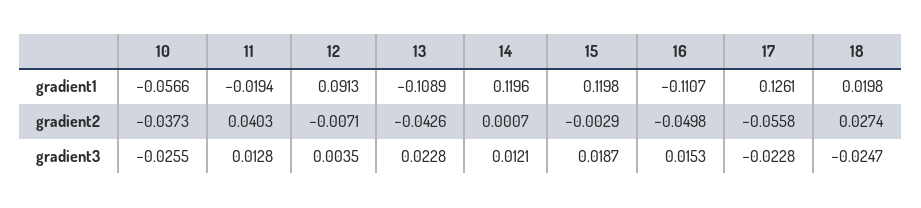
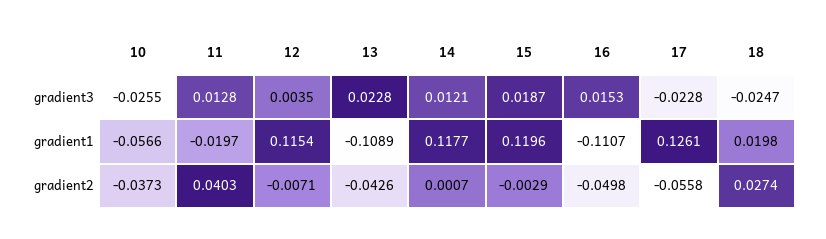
11, gradient1: -0.0194 -> -0.0197
12, gradient1: 0.0913 -> 0.1154
14, gradient1: 0.1196 -> 0.1177
15, gradient1: 0.1198 -> 0.1196

